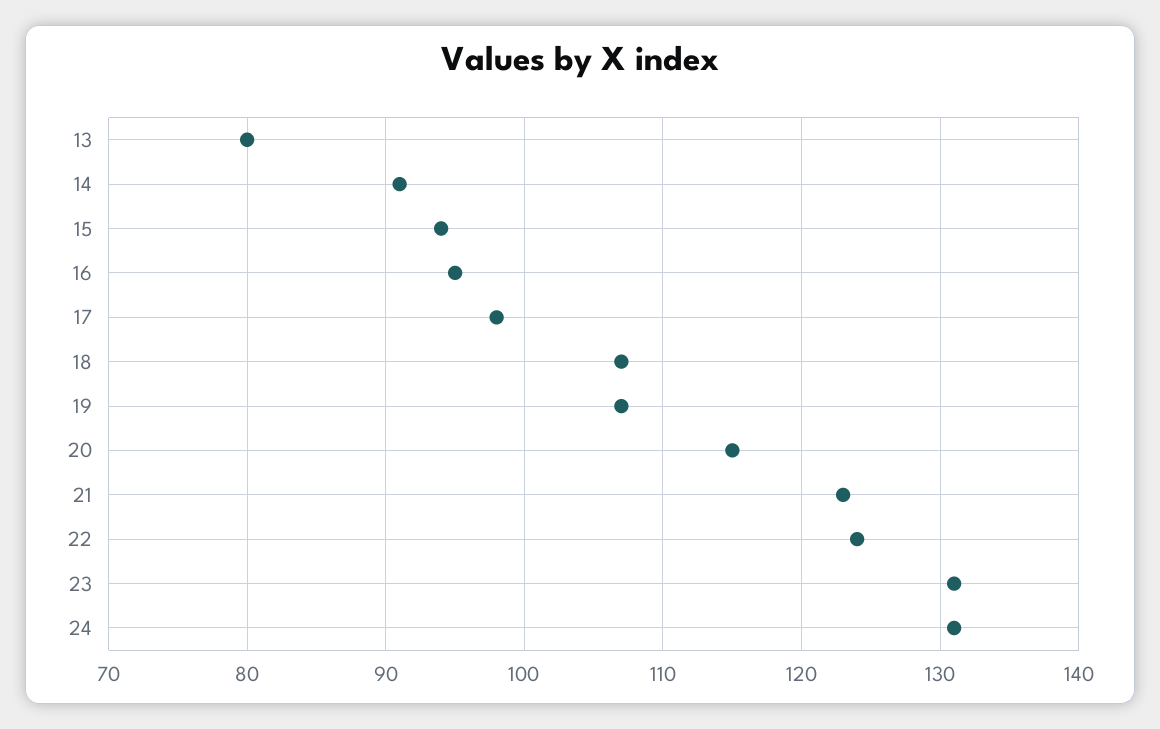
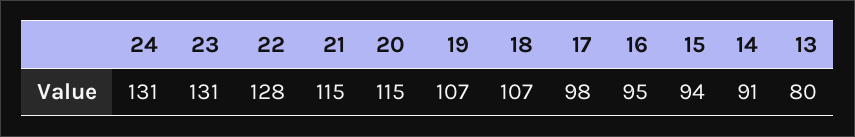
21: 123 -> 115
22: 124 -> 128

